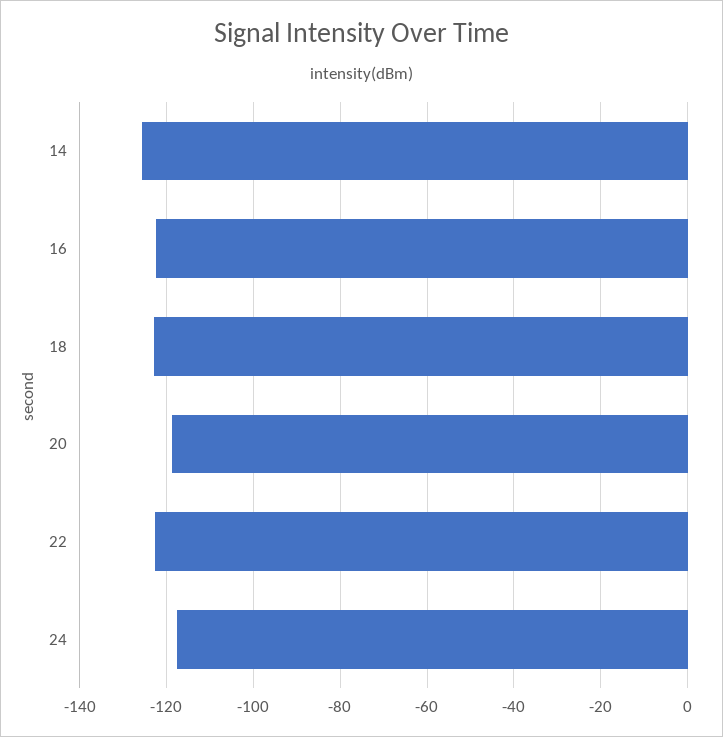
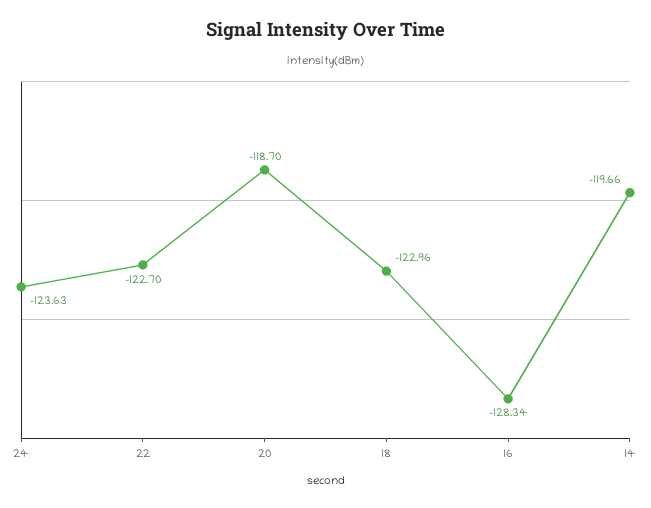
14: -126 -> -119.66
16: -122 -> -128.34
24: -118 -> -123.63

